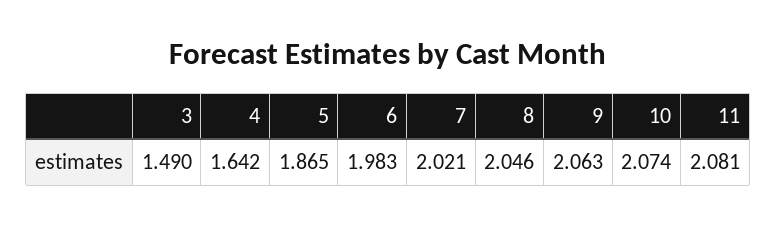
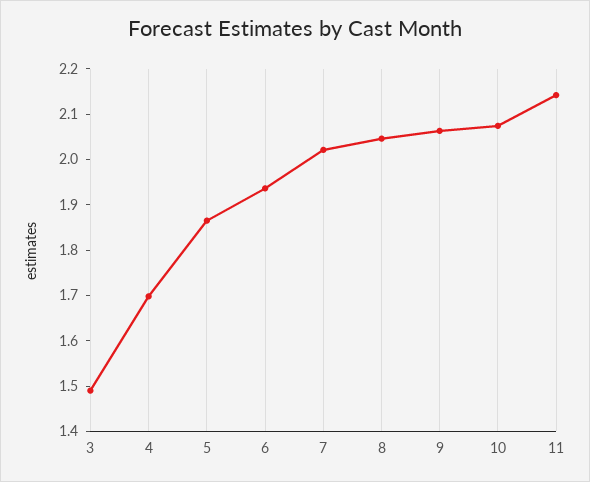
4: 1.642 -> 1.7
6: 1.983 -> 1.94
11: 2.081 -> 2.14

